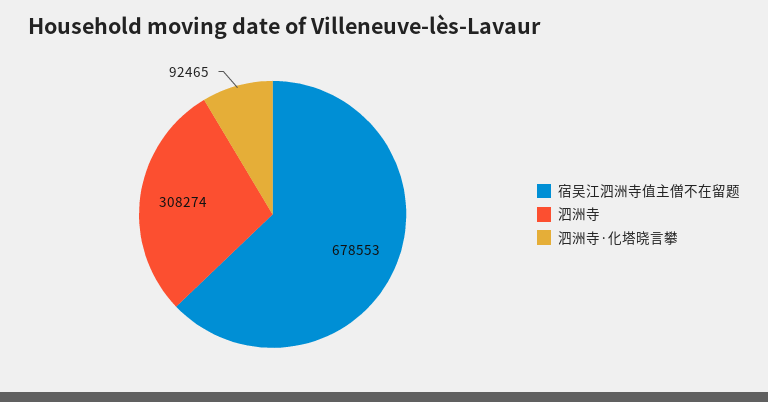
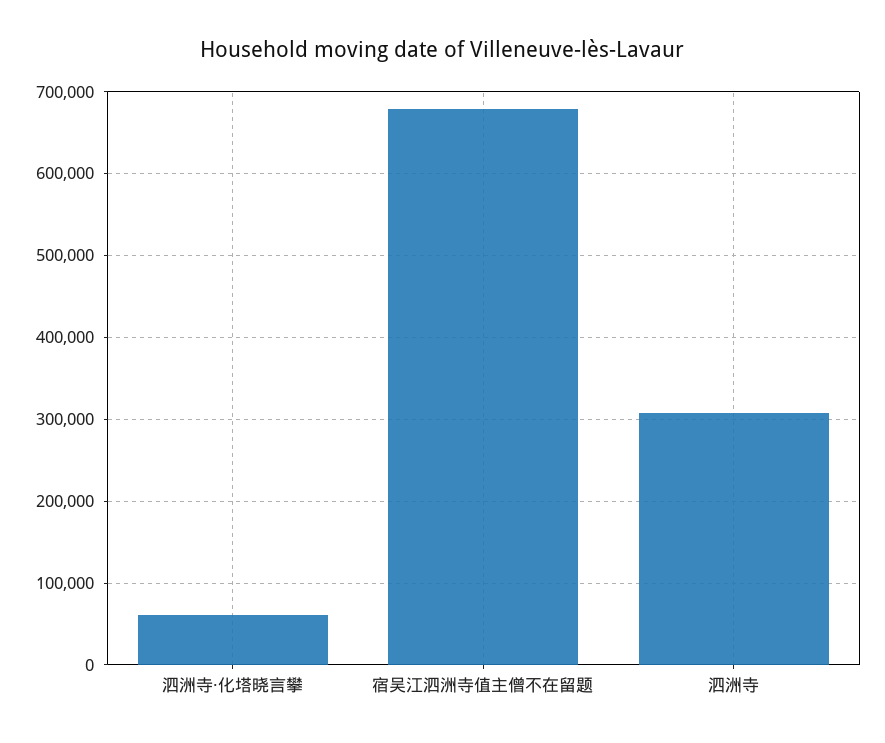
泗洲寺·化塔晓言攀: 92465 -> 60000

